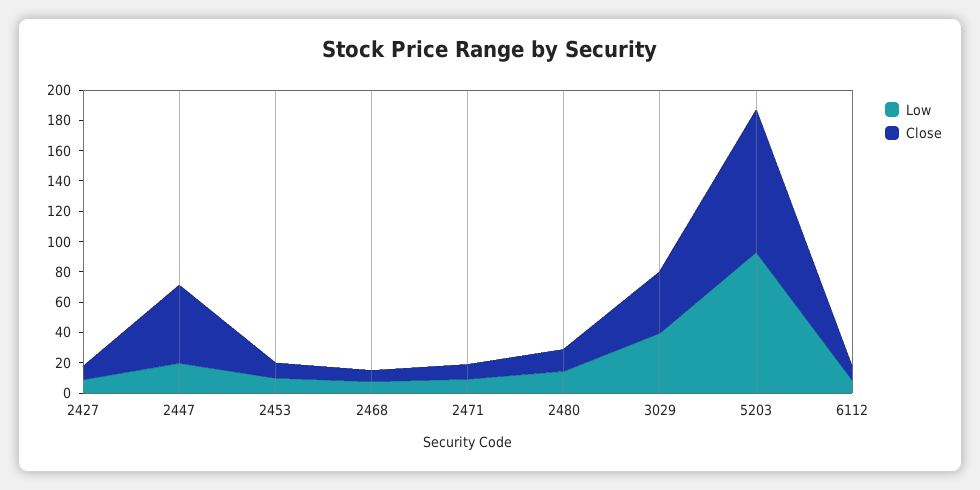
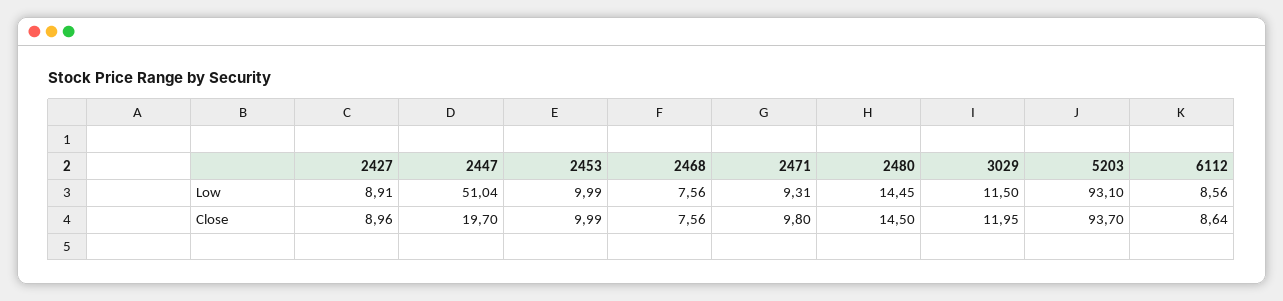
Low, 2447: 20 -> 51.04
Close, 2447: 50 -> 19.7
Low, 3029: 40 -> 11.5
Close, 3029: 40 -> 11.95

